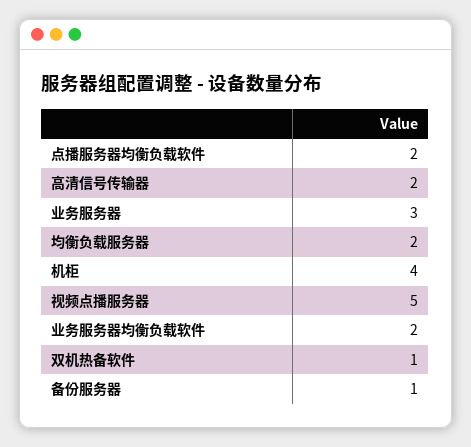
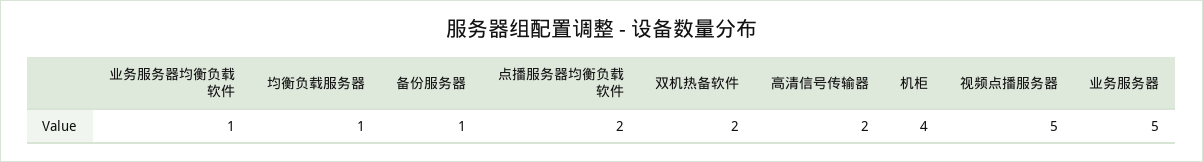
业务服务器: 3 -> 5
均衡负载服务器: 2 -> 1
业务服务器均衡负载软件: 2 -> 1
双机热备软件: 1 -> 2

